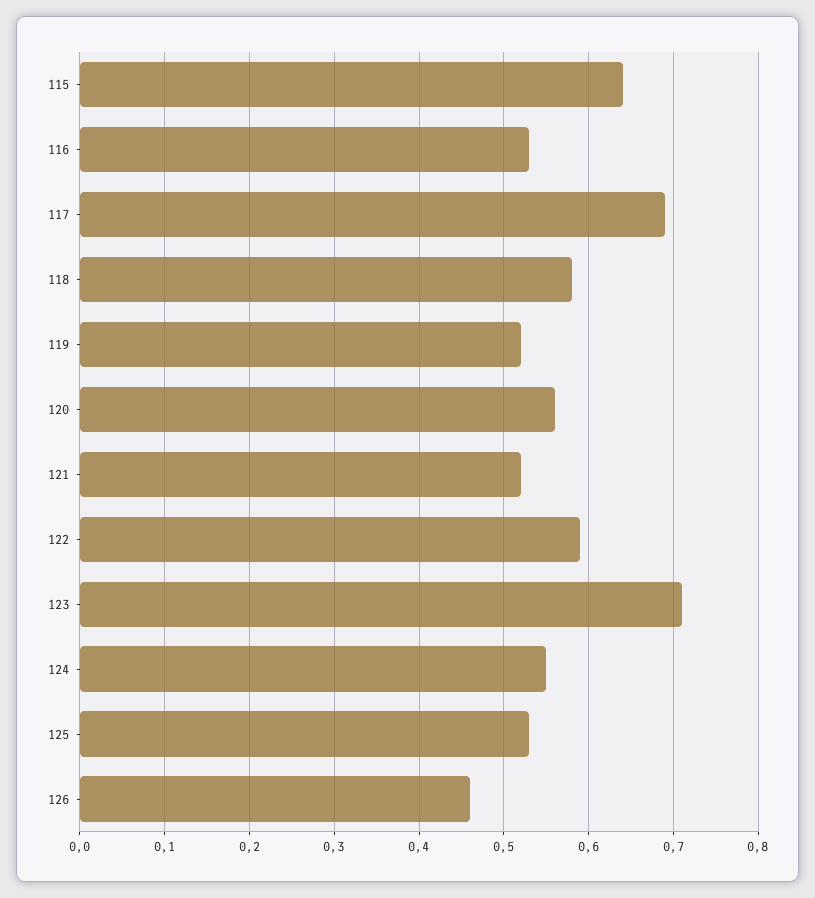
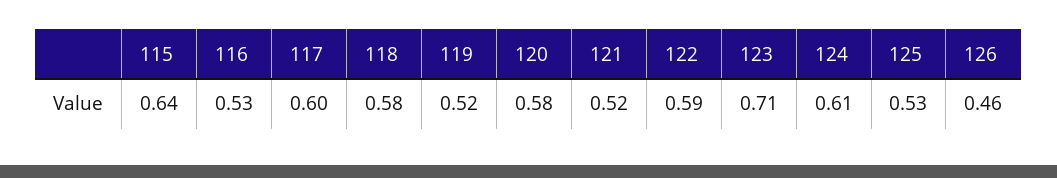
117: 0.69 -> 0.6
120: 0.56 -> 0.58
124: 0.55 -> 0.61

